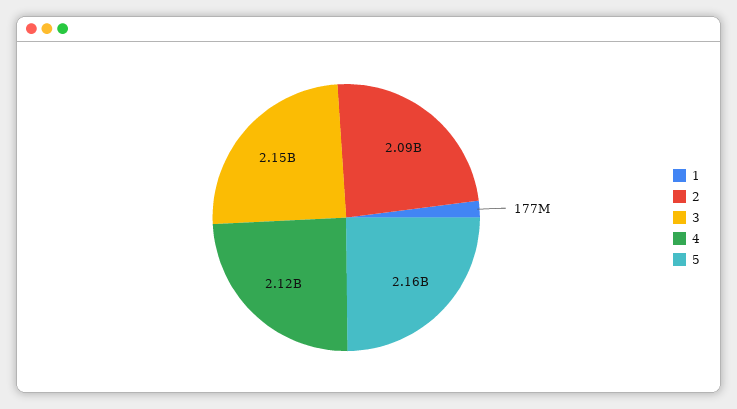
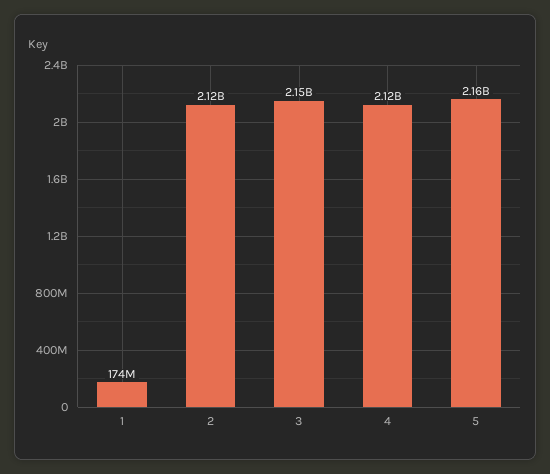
1: 177000000 -> 174000000
2: 2090000000 -> 2120000000

